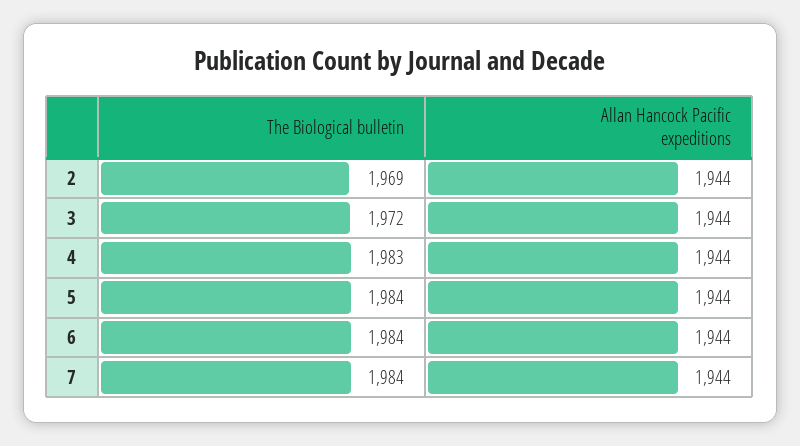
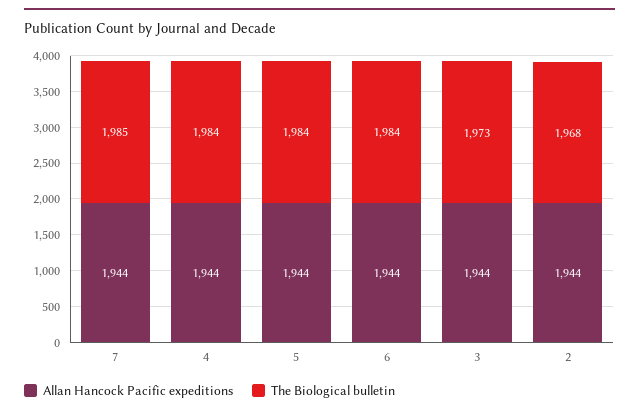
The Biological bulletin, 2: 1969 -> 1968
The Biological bulletin, 3: 1972 -> 1973
The Biological bulletin, 4: 1983 -> 1984
The Biological bulletin, 7: 1984 -> 1985

